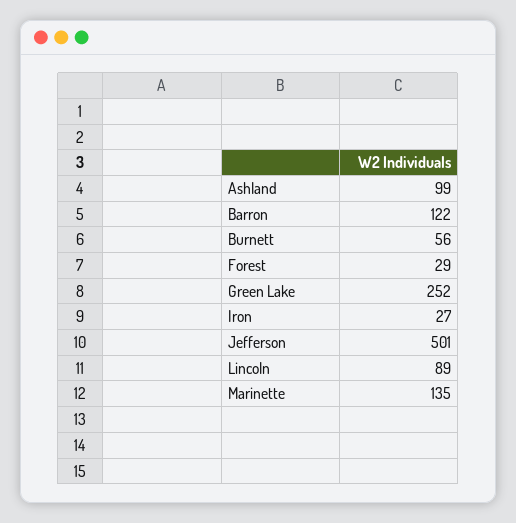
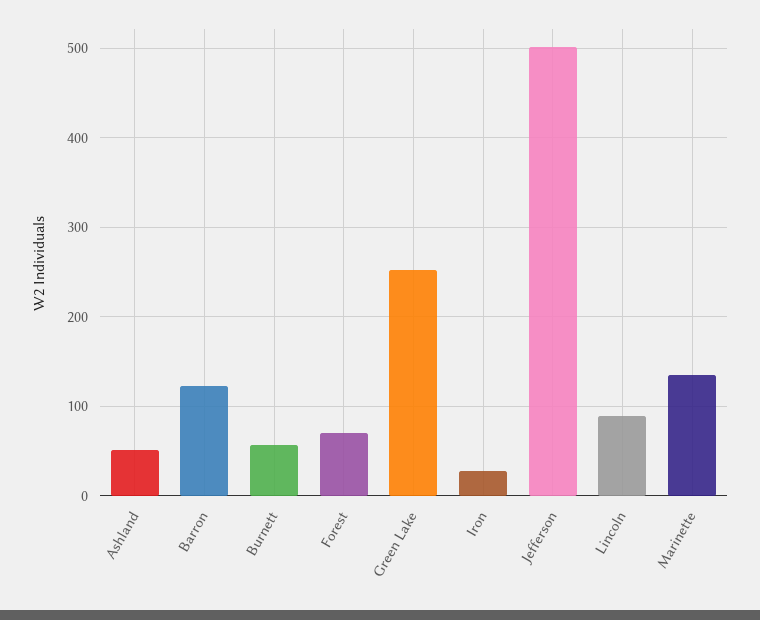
Ashland: 99 -> 50
Forest: 29 -> 70

